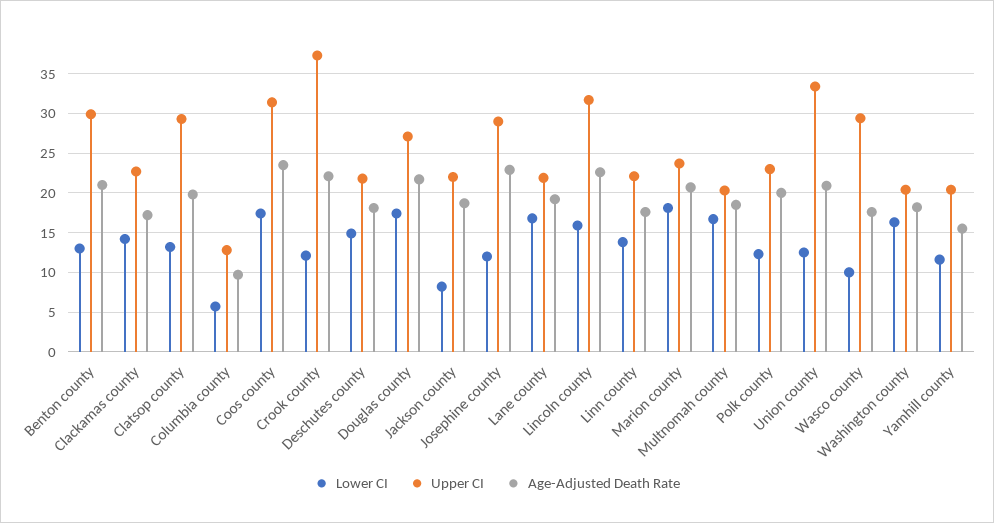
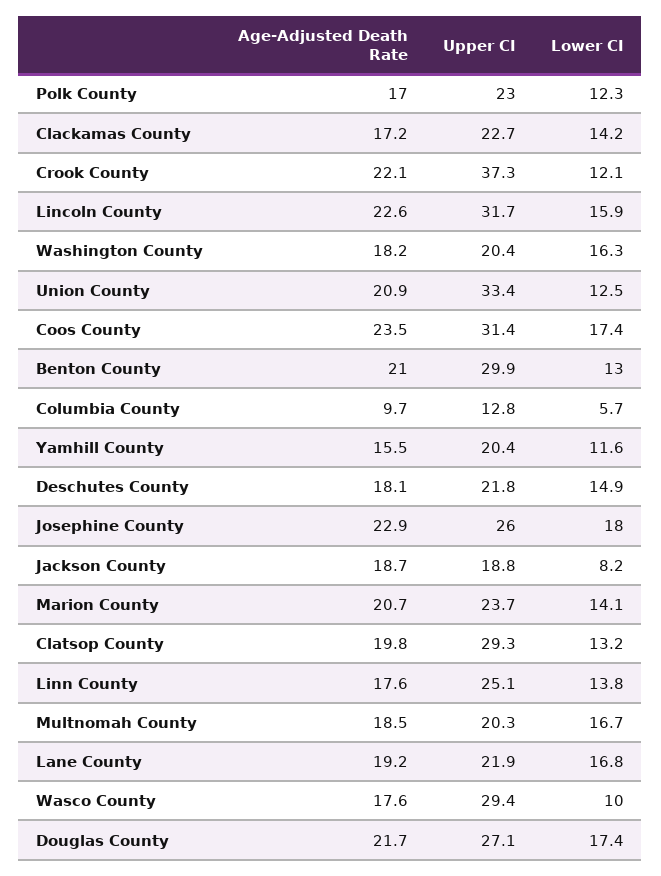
Upper CI, Jackson county: 22 -> 18.8
Lower CI, Josephine county: 12 -> 18
Upper CI, Josephine county: 29 -> 26
Upper CI, Linn county: 22 -> 25.1
Lower CI, Marion county: 18 -> 14.1
Age-Adjusted Death Rate, Polk county: 20 -> 17

